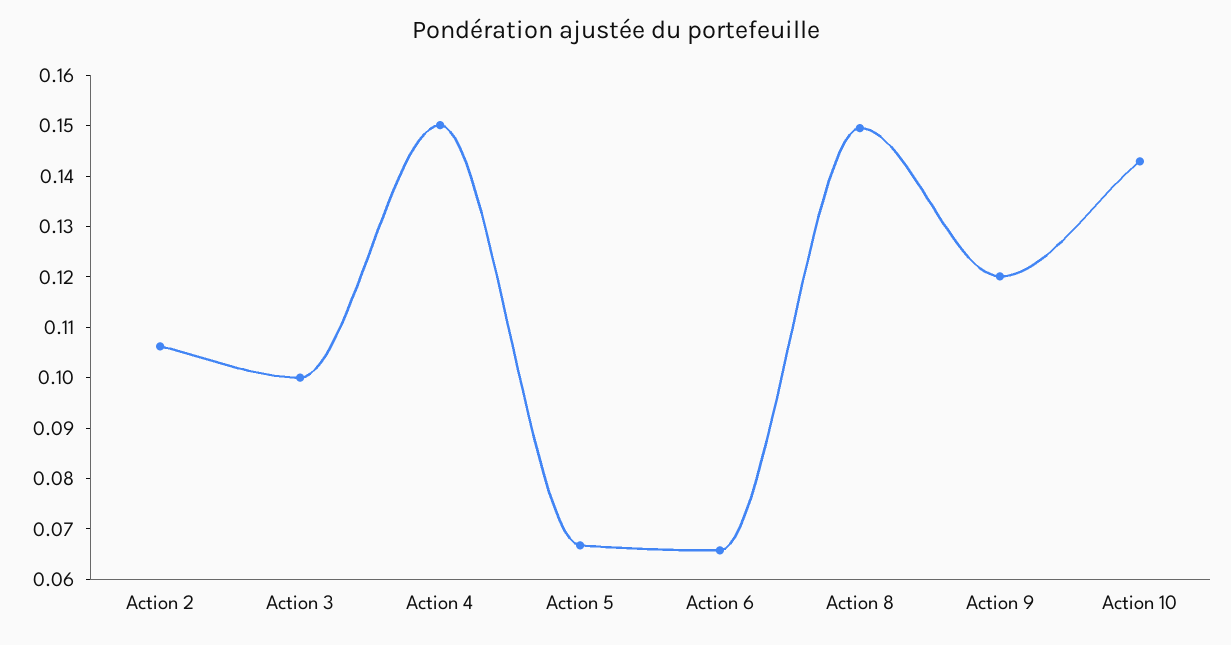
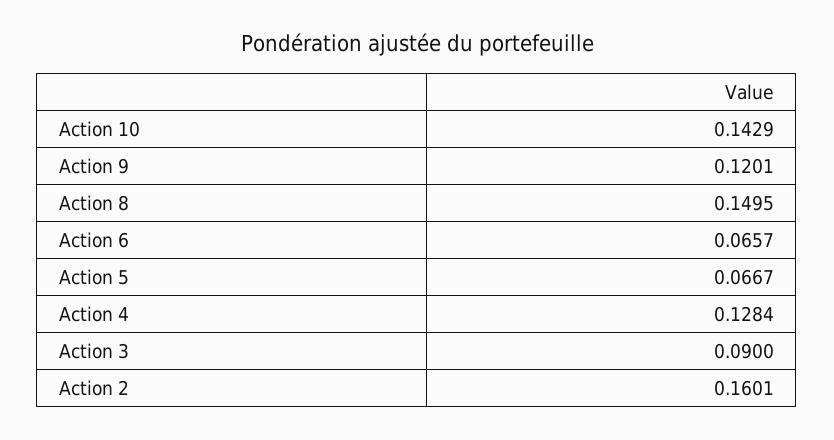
Action 2: 0.106 -> 0.1601
Action 3: 0.1 -> 0.09
Action 4: 0.15 -> 0.1284

